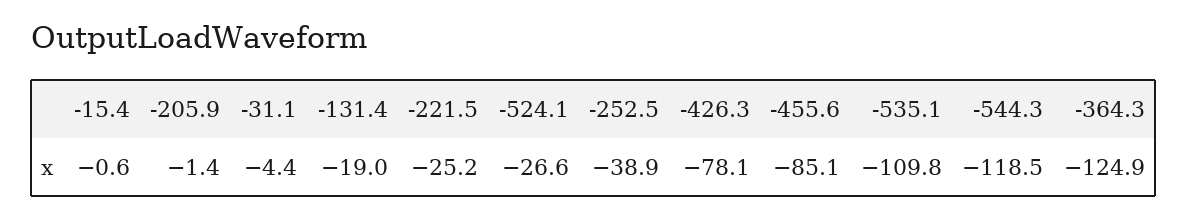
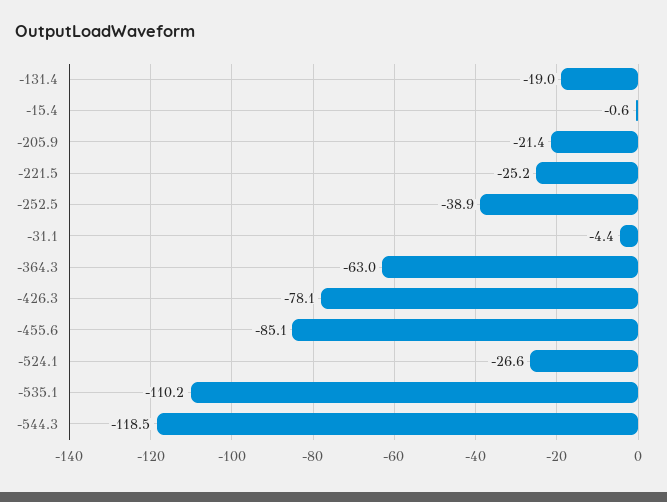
-205.9: -1.4 -> -21.4
-535.1: -109.8 -> -110.2
-364.3: -124.9 -> -63

